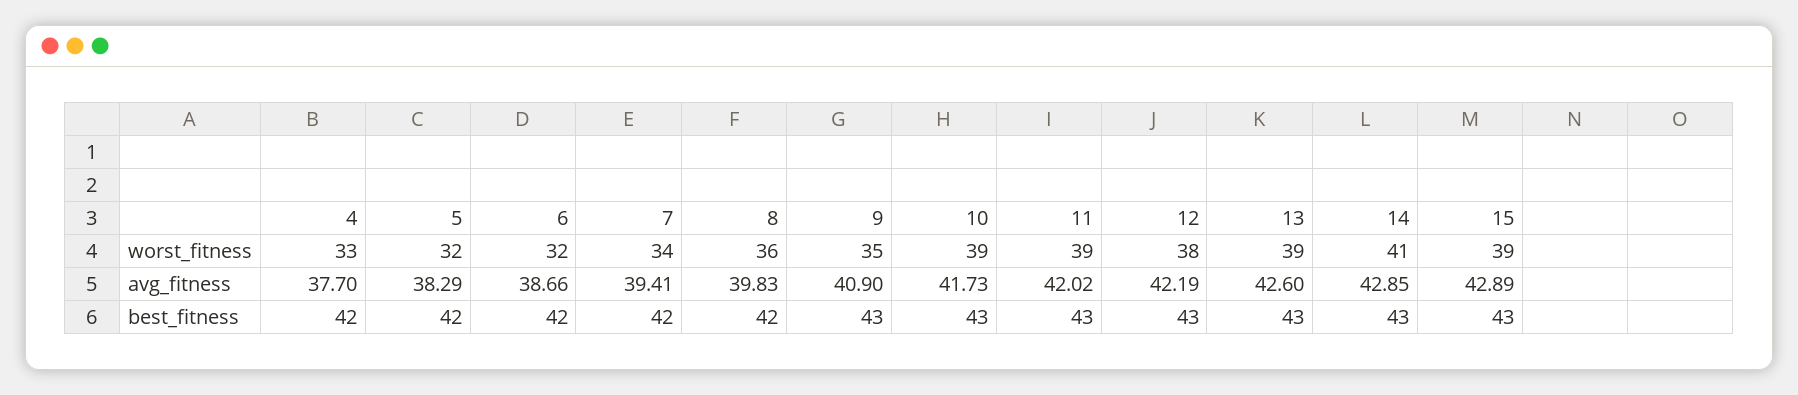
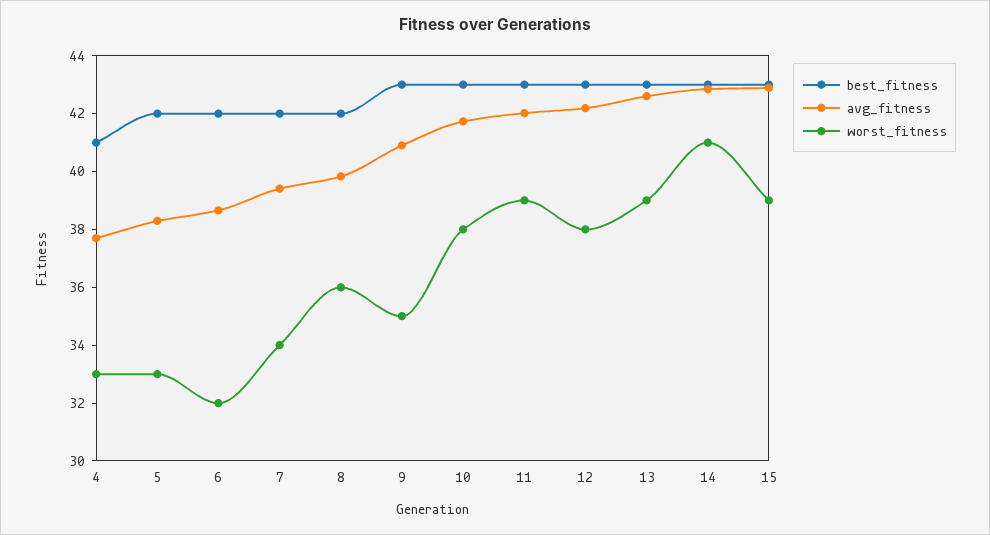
worst_fitness, 5: 32 -> 33
worst_fitness, 10: 39 -> 38
best_fitness, 4: 42 -> 41

